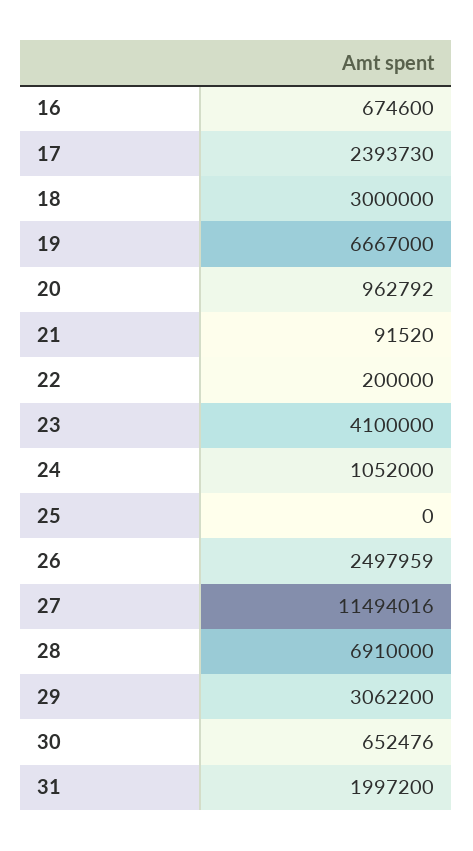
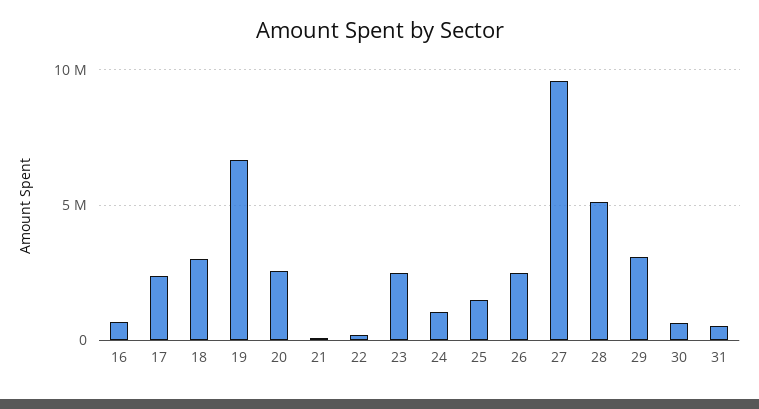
20: 962792 -> 2500000
23: 4100000 -> 2500000
25: 0 -> 1500000
27: 11494016 -> 9500000
28: 6910000 -> 5000000
31: 1997200 -> 500000

